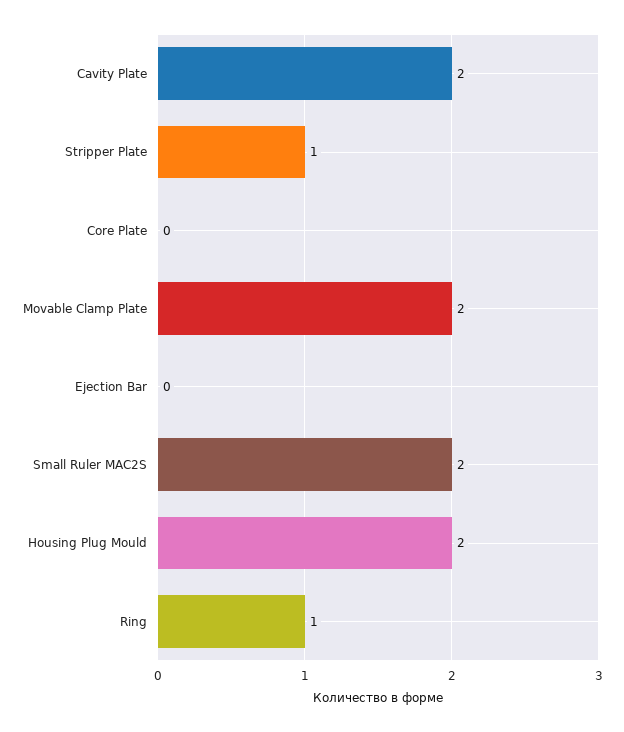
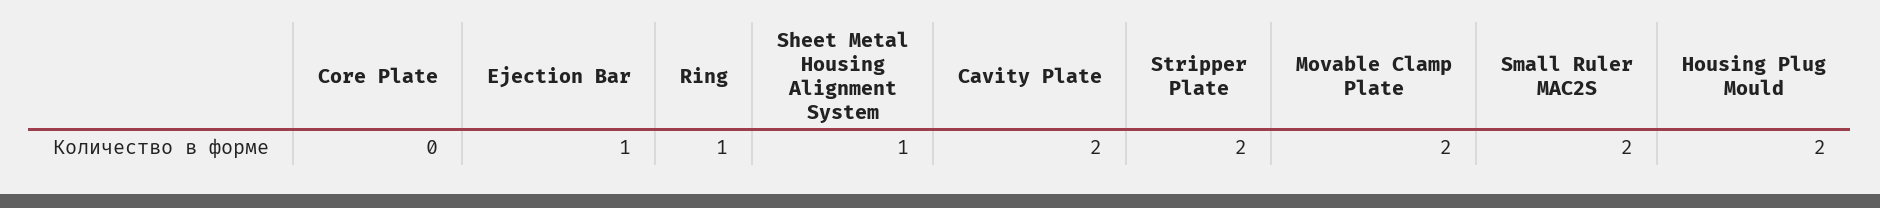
Stripper Plate: 1 -> 2
Ejection Bar: 0 -> 1
Sheet Metal Housing Alignment System: none -> 1

